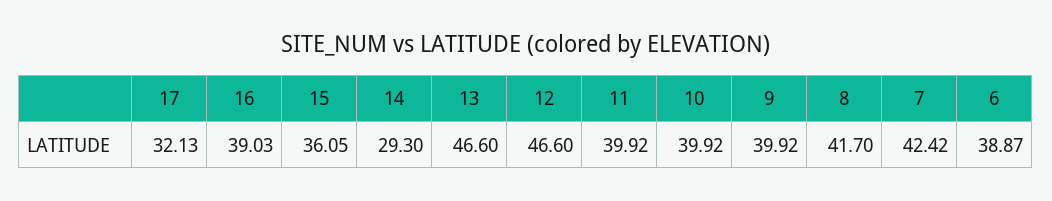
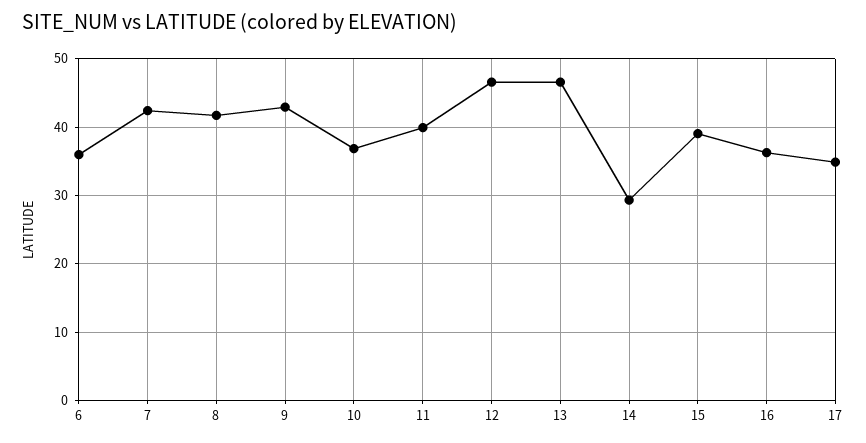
17: 32.13 -> 35
16: 39.03 -> 36
15: 36.05 -> 39
10: 39.92 -> 37
9: 39.92 -> 43
6: 38.87 -> 36

